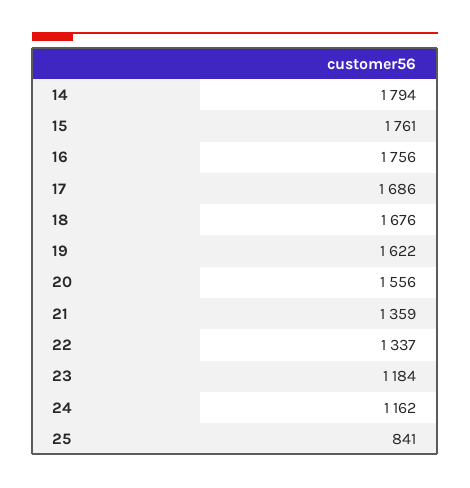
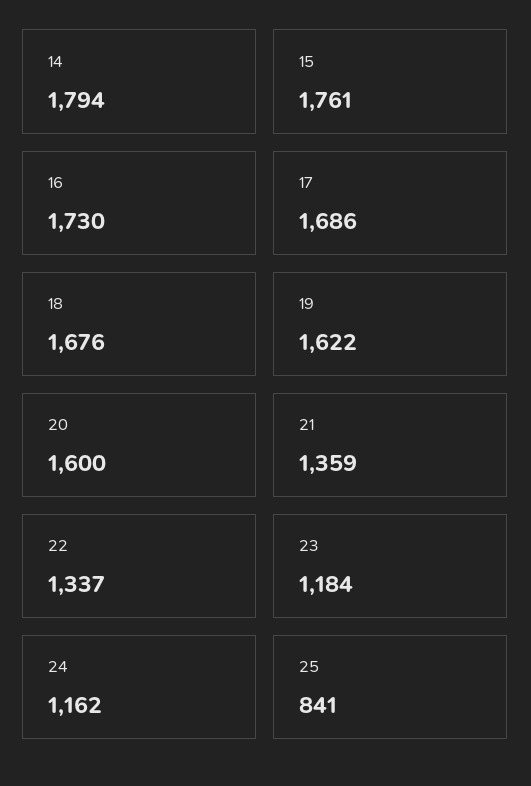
16: 1756 -> 1730
20: 1556 -> 1600

